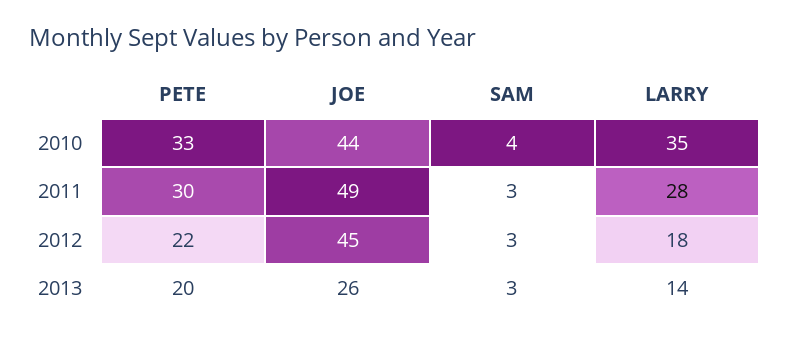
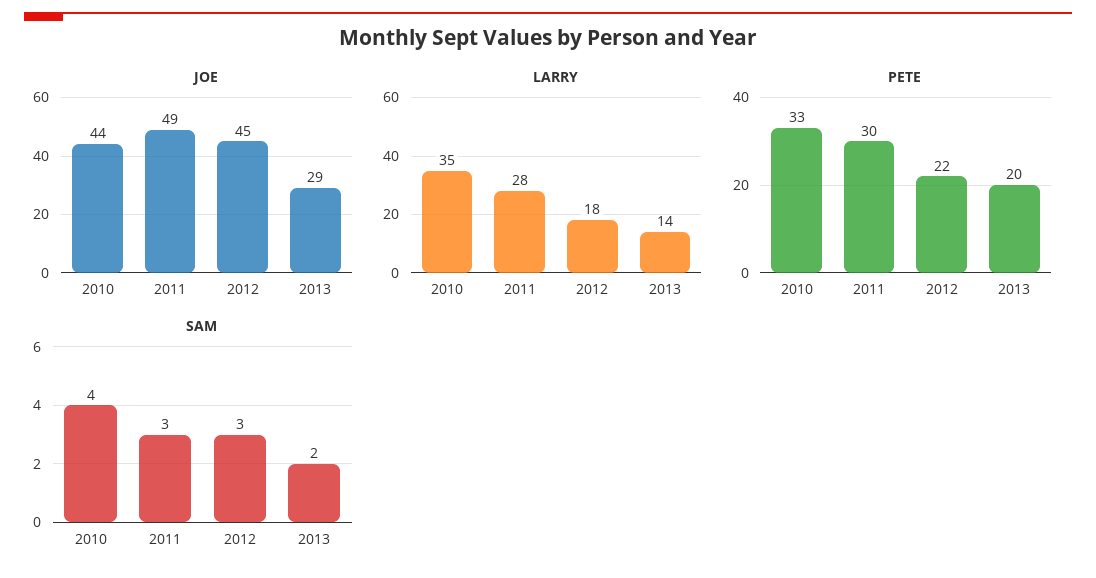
JOE, 2013: 26 -> 29
SAM, 2013: 3 -> 2

